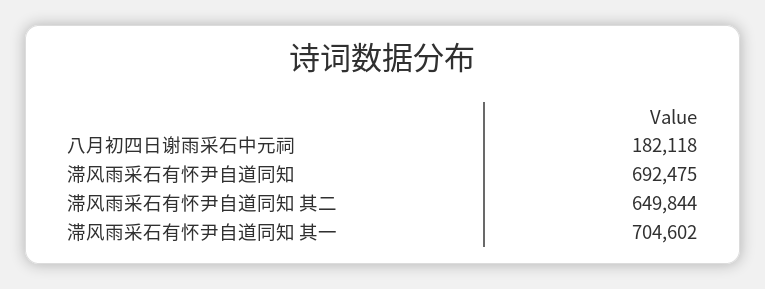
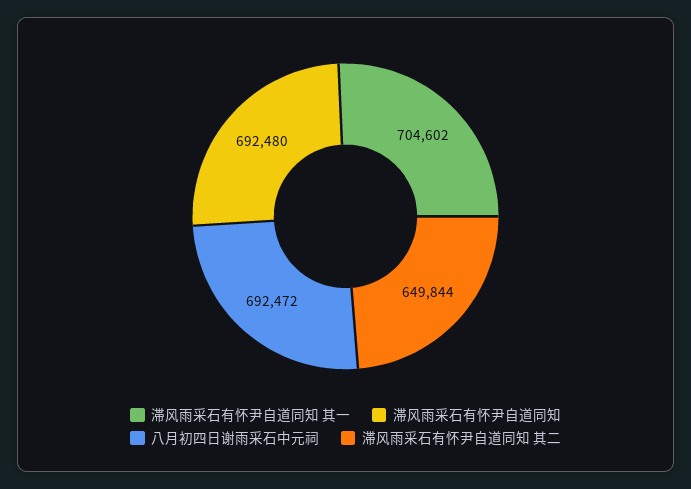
八月初四日谢雨采石中元祠: 182118 -> 692472
滞风雨采石有怀尹自道同知: 692475 -> 692480

